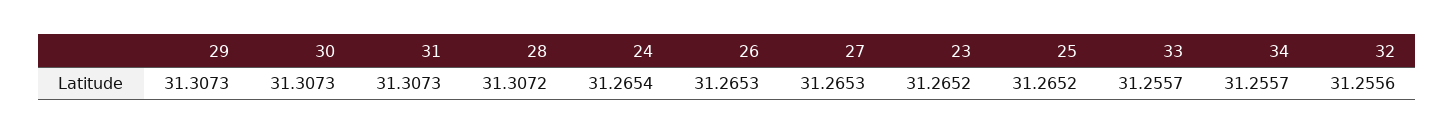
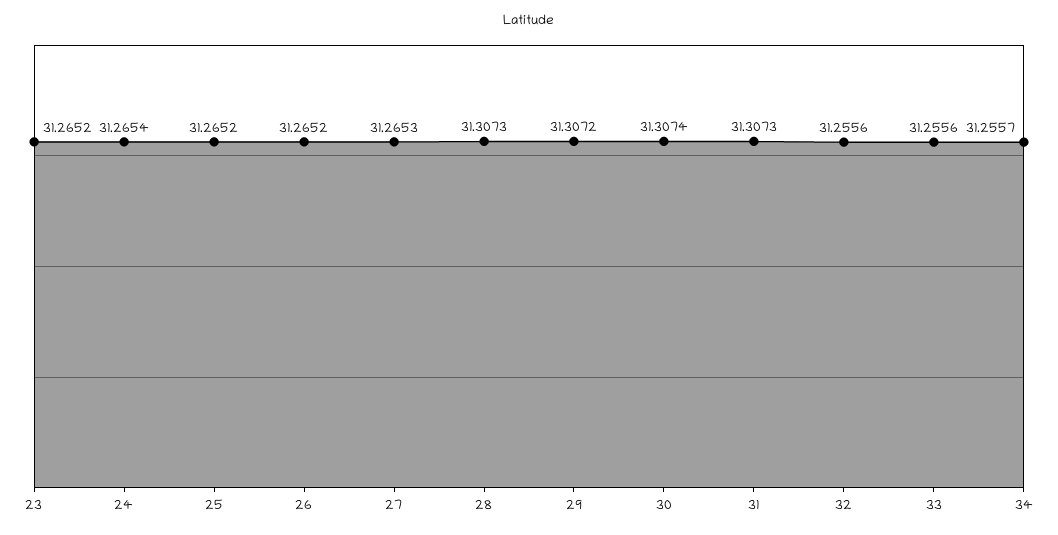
29: 31.3073 -> 31.3072
30: 31.3073 -> 31.3074
28: 31.3072 -> 31.3073
26: 31.2653 -> 31.2652
33: 31.2557 -> 31.2556

